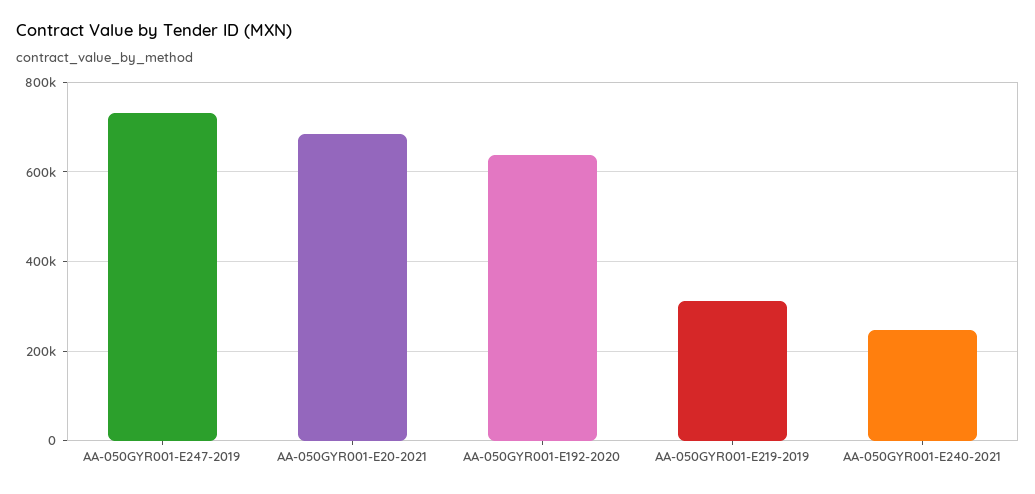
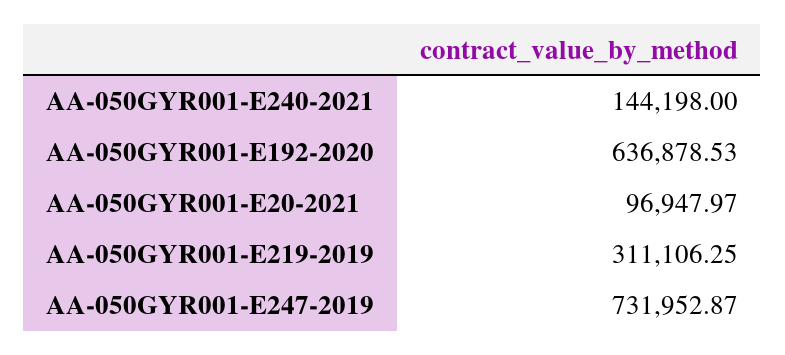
AA-050GYR001-E20-2021: 680000 -> 96947.97
AA-050GYR001-E240-2021: 240000 -> 144198

